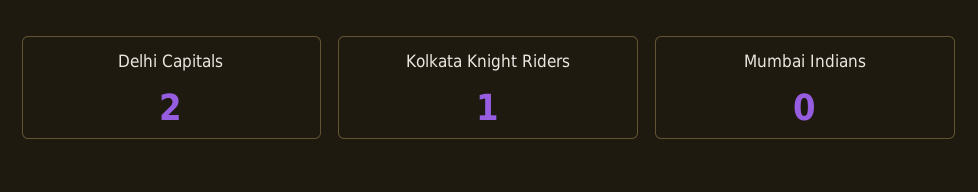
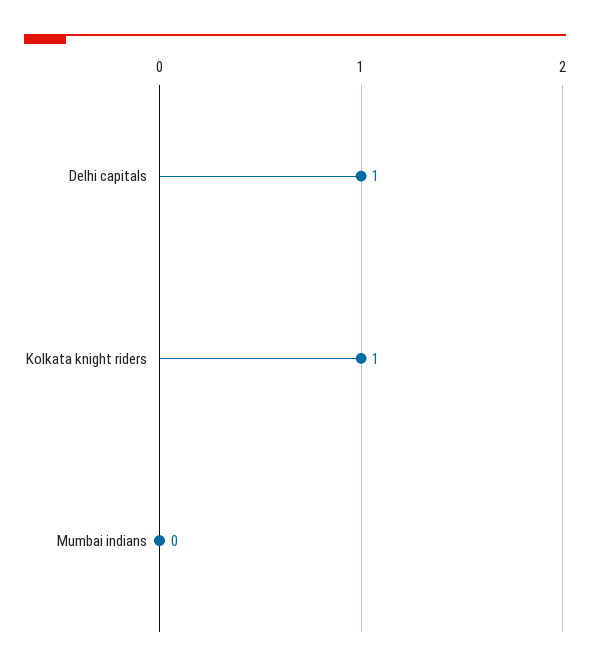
Delhi Capitals: 2 -> 1

